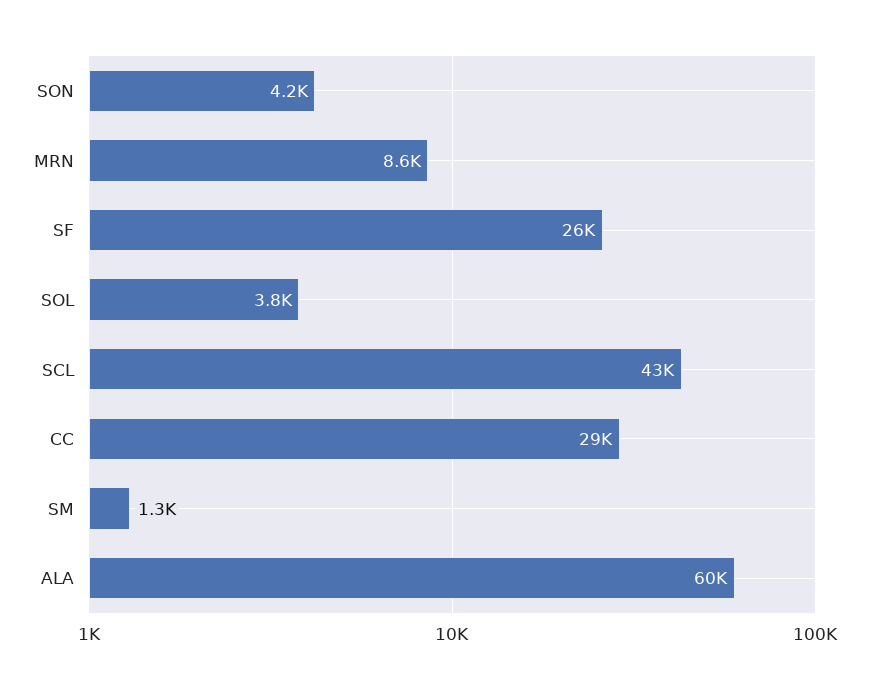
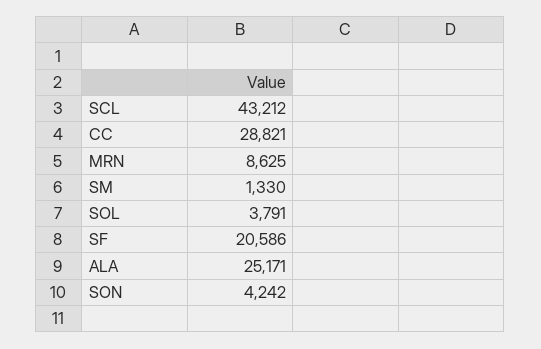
SF: 26000 -> 20586
ALA: 60000 -> 25171

